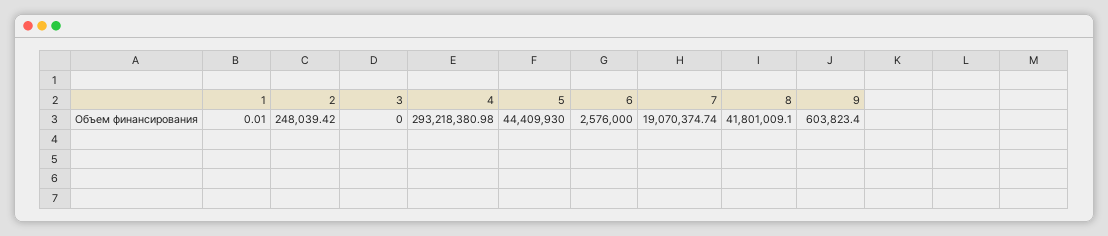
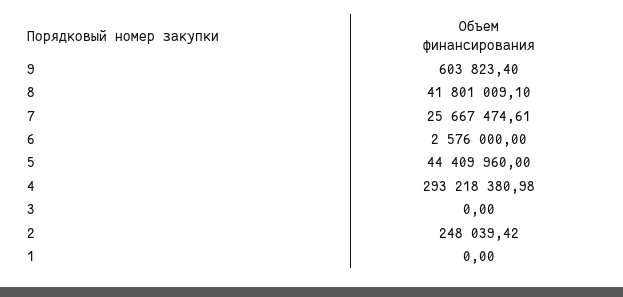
1: 0.01 -> 0
5: 44409930 -> 44409960
7: 19070374.74 -> 25667474.61

